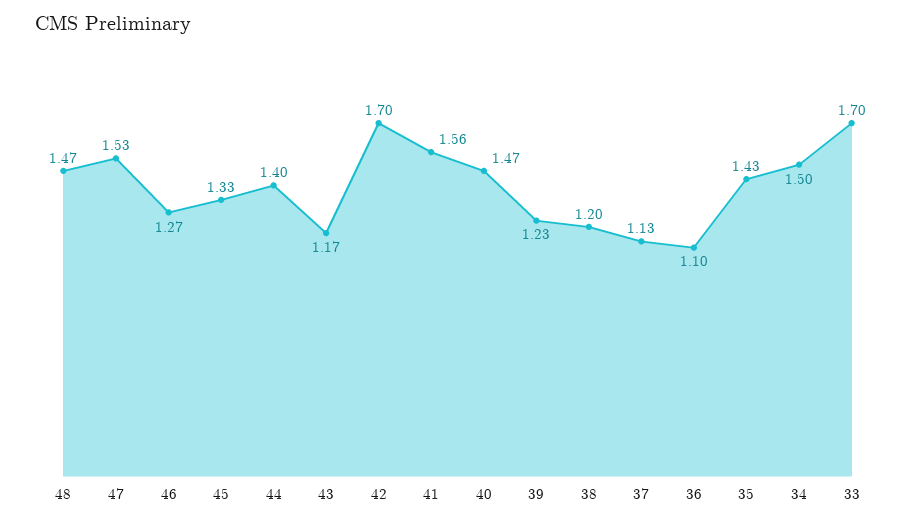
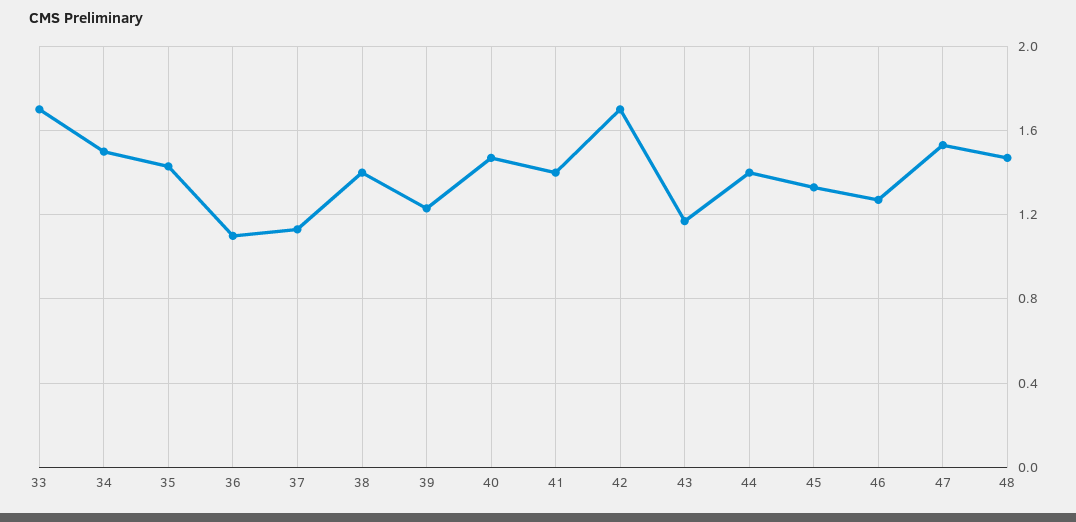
41: 1.56 -> 1.4
38: 1.2 -> 1.4

